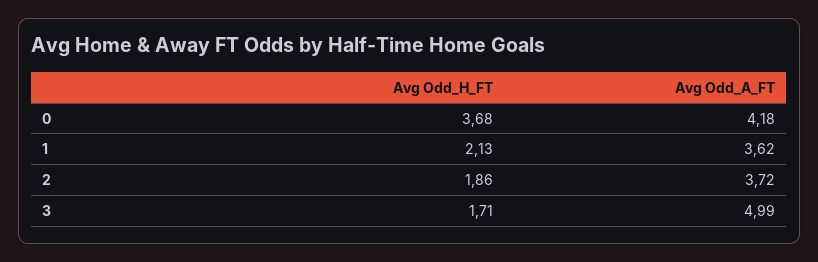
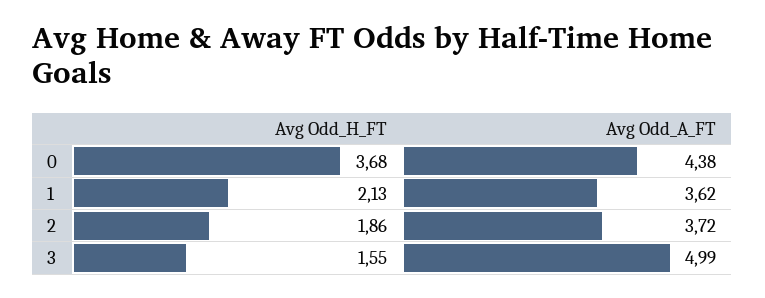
Avg Odd_A_FT, 0: 4.18 -> 4.38
Avg Odd_H_FT, 3: 1.71 -> 1.55

